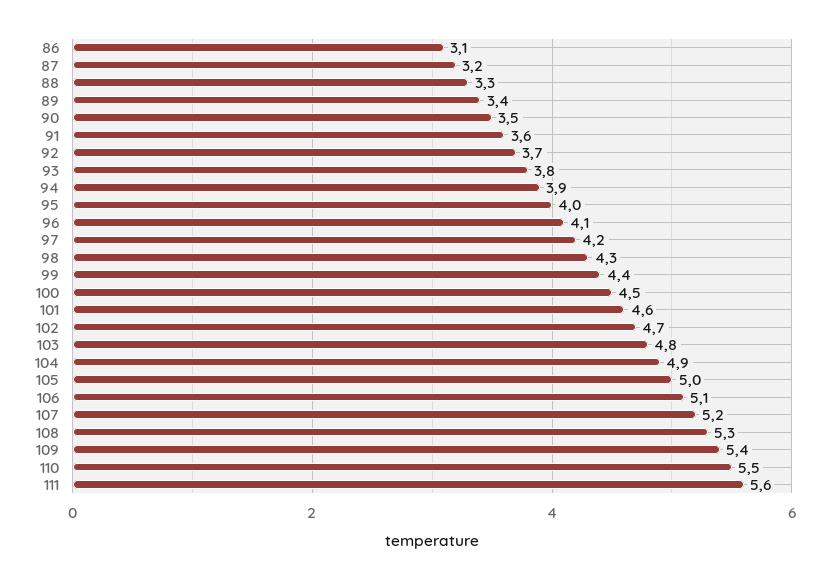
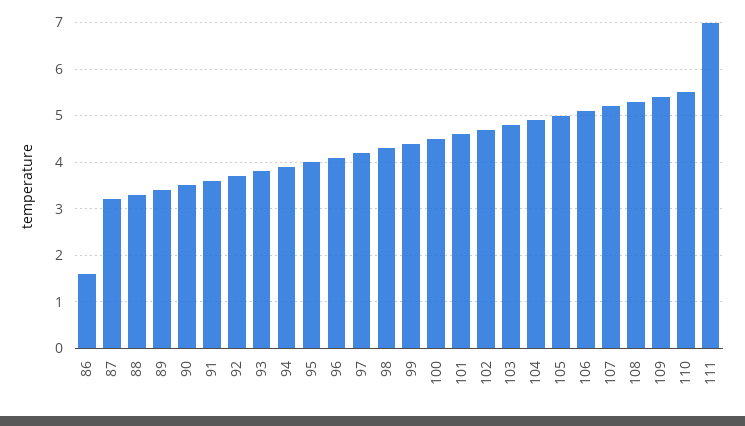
86: 3.1 -> 1.5
111: 5.6 -> 7

